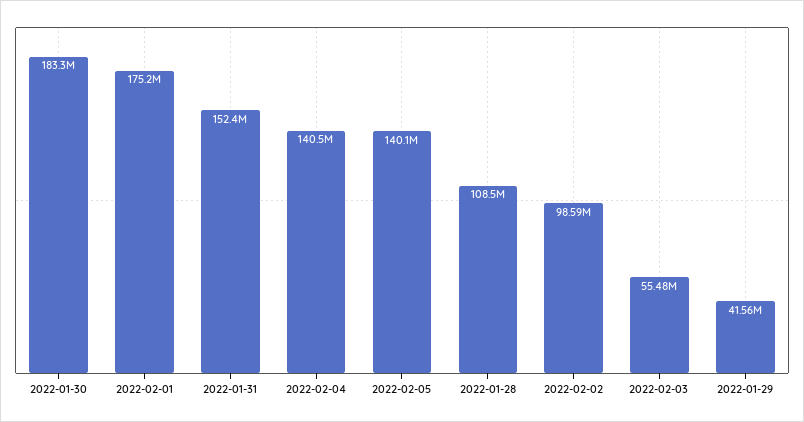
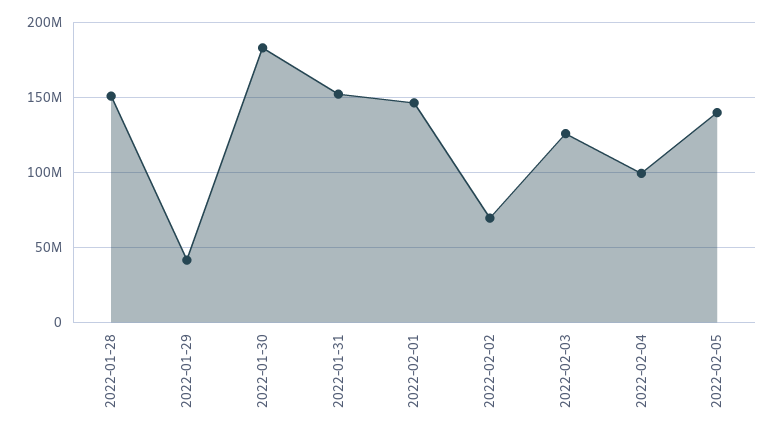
2022-02-01: 175200000 -> 145000000
2022-02-04: 140500000 -> 100000000
2022-01-28: 108500000 -> 150000000
2022-02-02: 98590000 -> 70000000
2022-02-03: 55480000 -> 125000000

